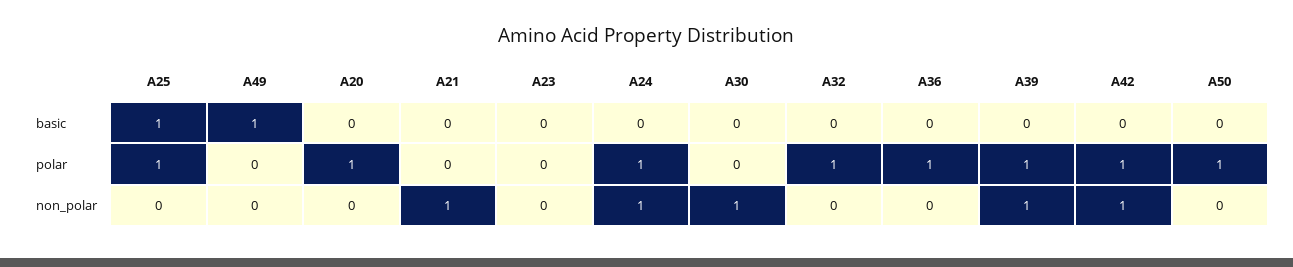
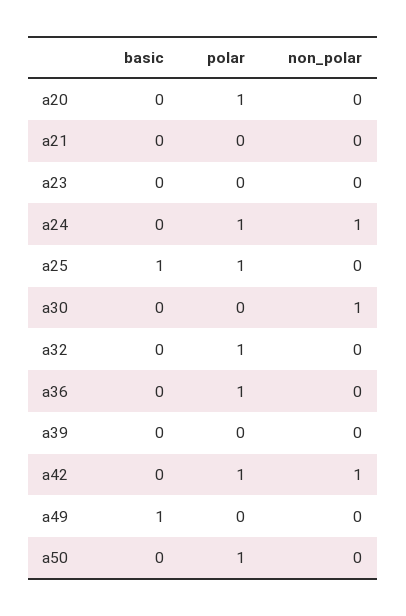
A39, polar: 1 -> 0
A21, non_polar: 1 -> 0
A39, non_polar: 1 -> 0

